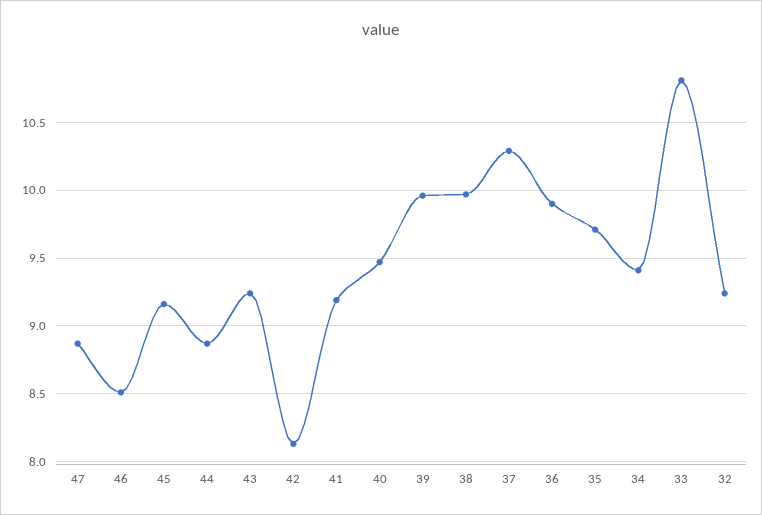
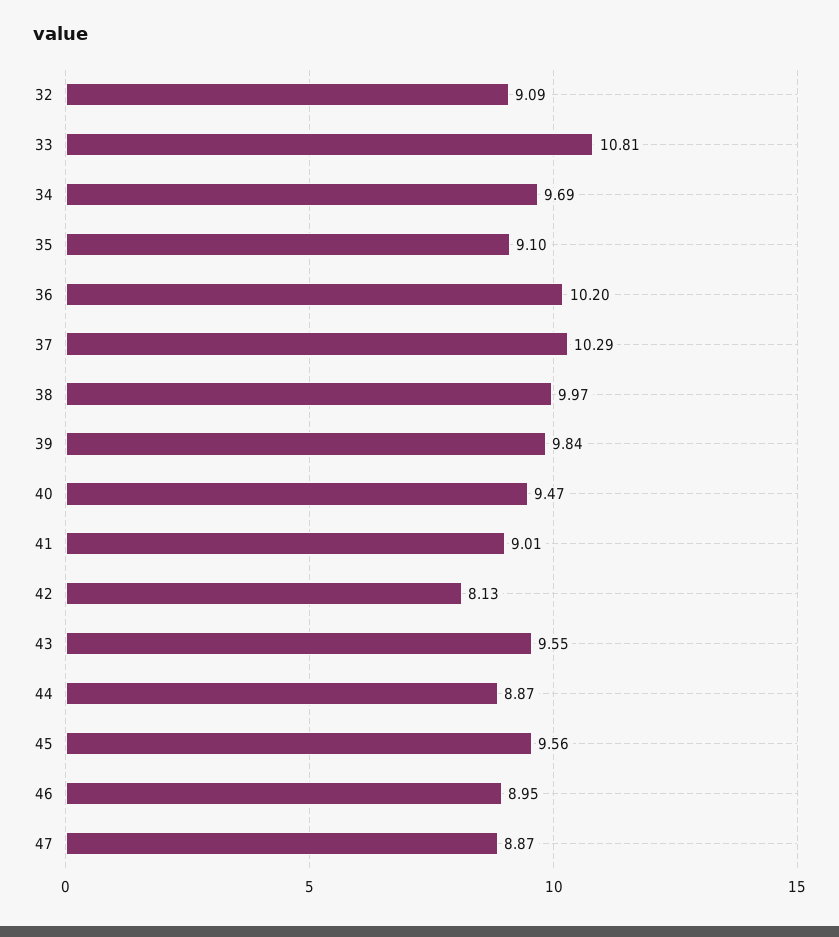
46: 8.5 -> 8.95
45: 9.15 -> 9.56
43: 9.25 -> 9.55
41: 9.2 -> 9.01
39: 9.95 -> 9.84
36: 9.9 -> 10.2
35: 9.7 -> 9.1
34: 9.4 -> 9.69
32: 9.25 -> 9.09

